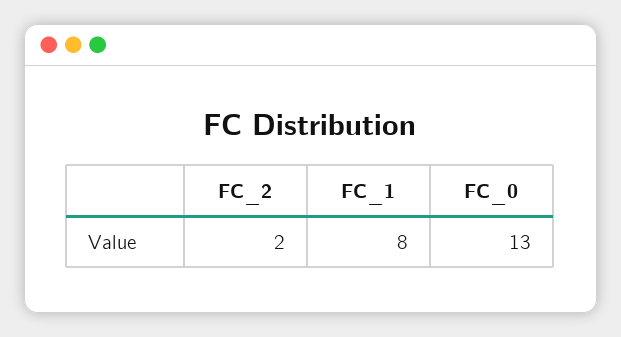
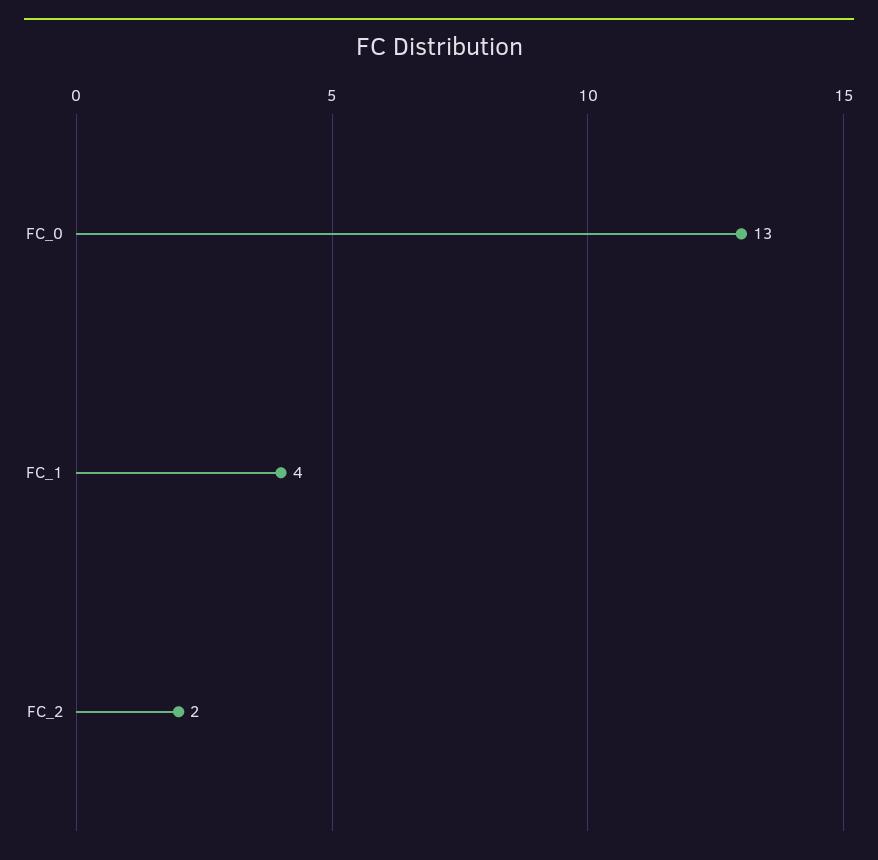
FC_1: 8 -> 4

